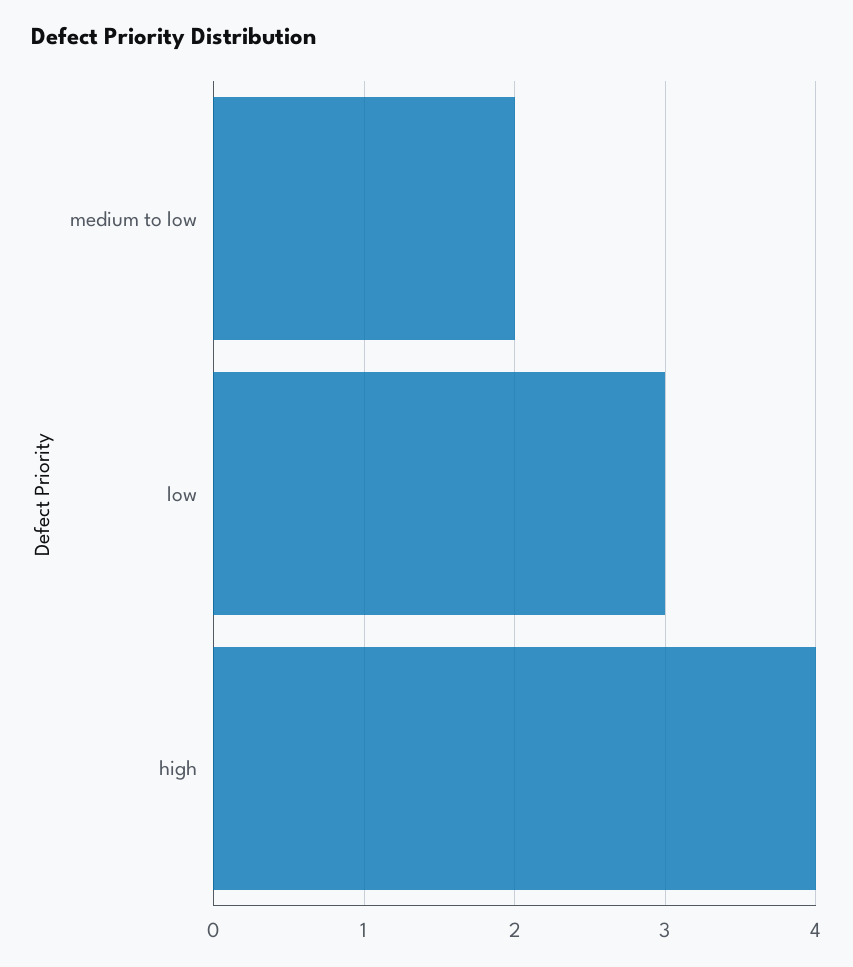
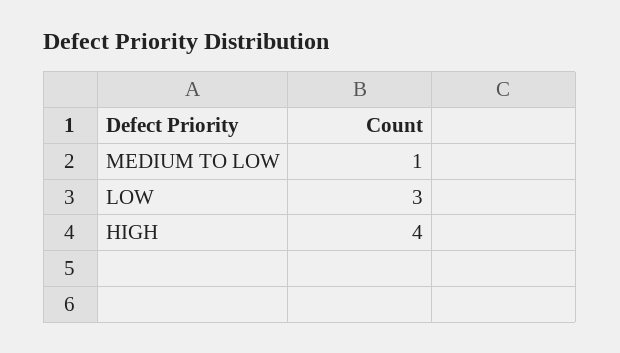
medium to low: 2 -> 1

